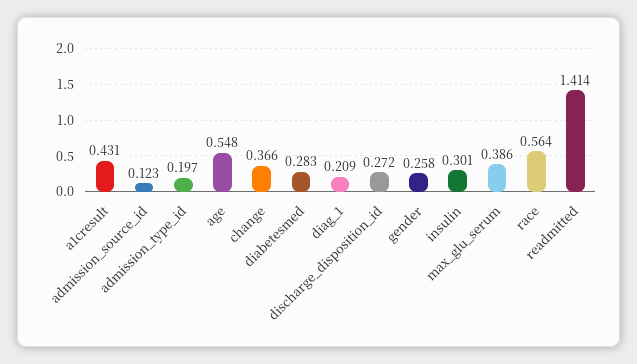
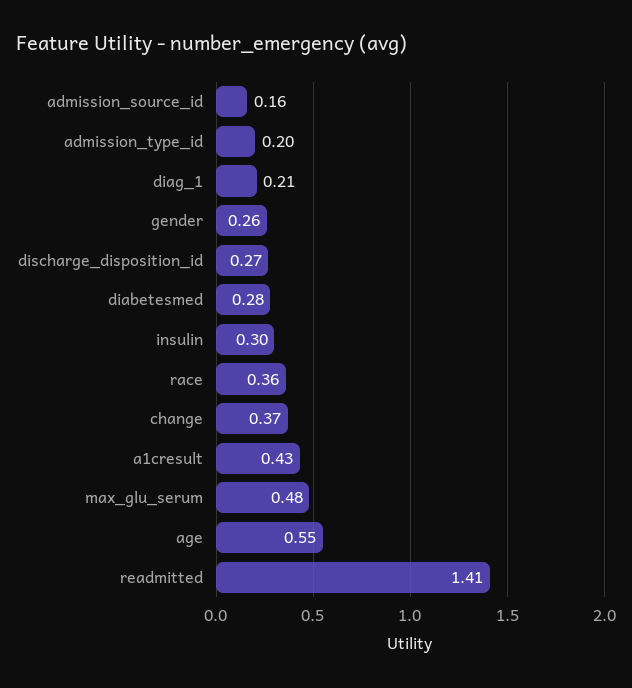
admission_source_id: 0.123 -> 0.16
max_glu_serum: 0.386 -> 0.48
race: 0.564 -> 0.36

